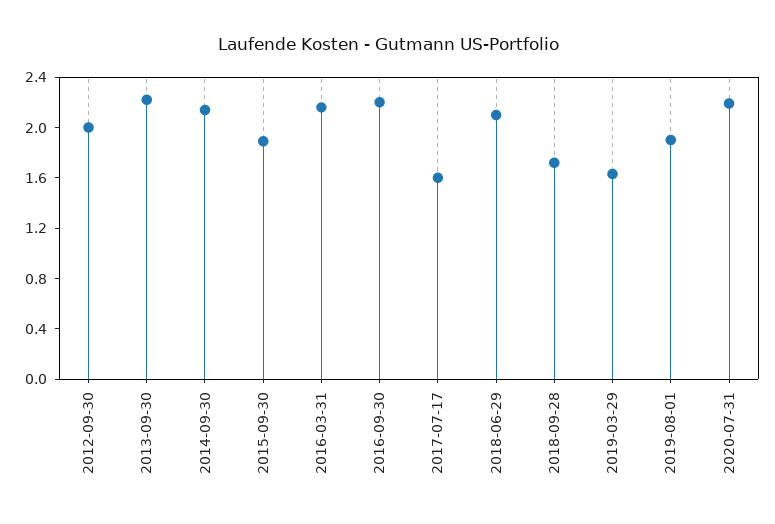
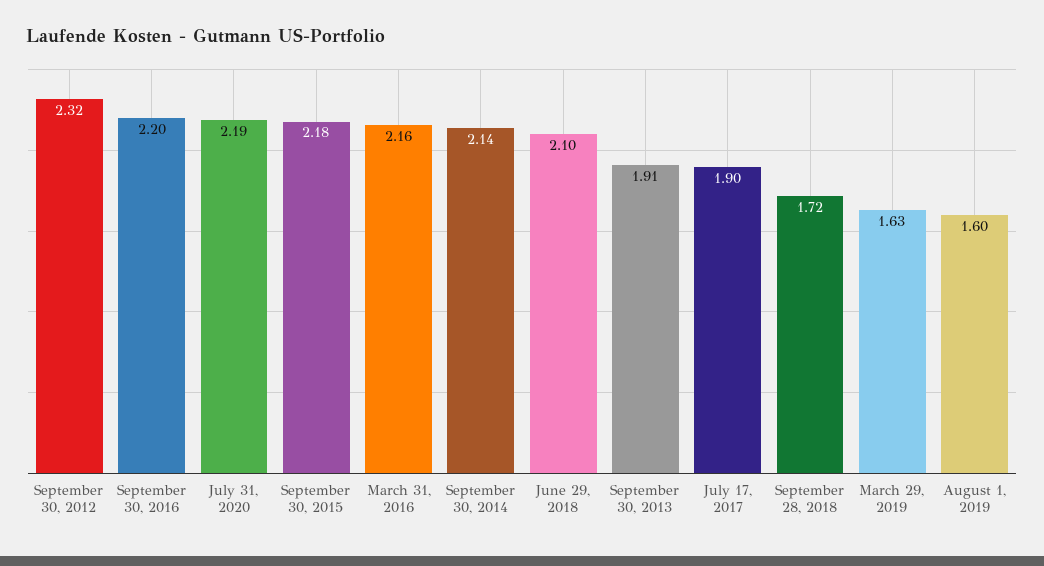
2012-09-30: 2 -> 2.32
2013-09-30: 2.2 -> 1.91
2015-09-30: 1.9 -> 2.18
2017-07-17: 1.6 -> 1.9
2019-08-01: 1.9 -> 1.6

